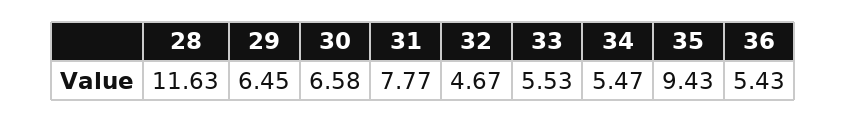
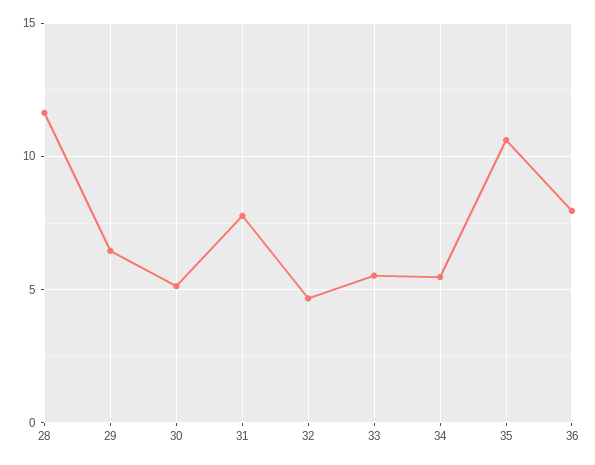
30: 6.58 -> 5
35: 9.43 -> 10.5
36: 5.43 -> 8

